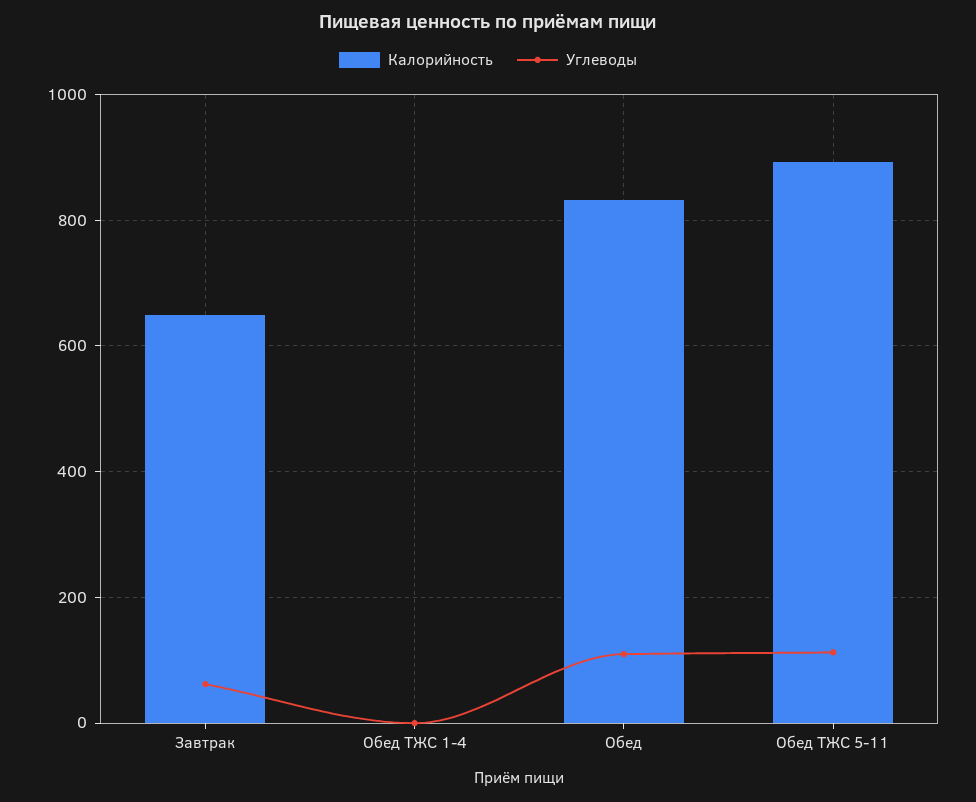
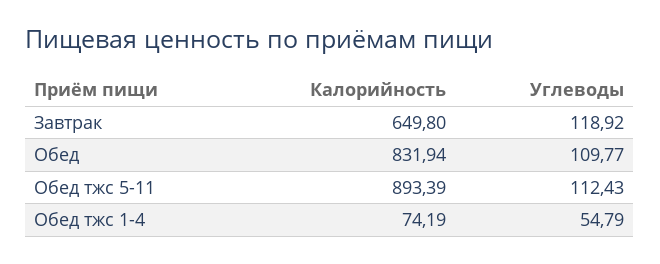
Углеводы, Завтрак: 60 -> 118.92
Калорийность, Обед ТЖС 1-4: 0 -> 74.19
Углеводы, Обед ТЖС 1-4: 0 -> 54.79

